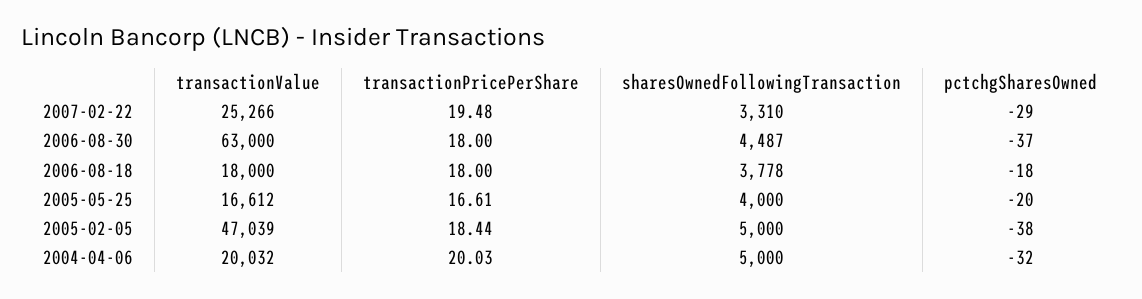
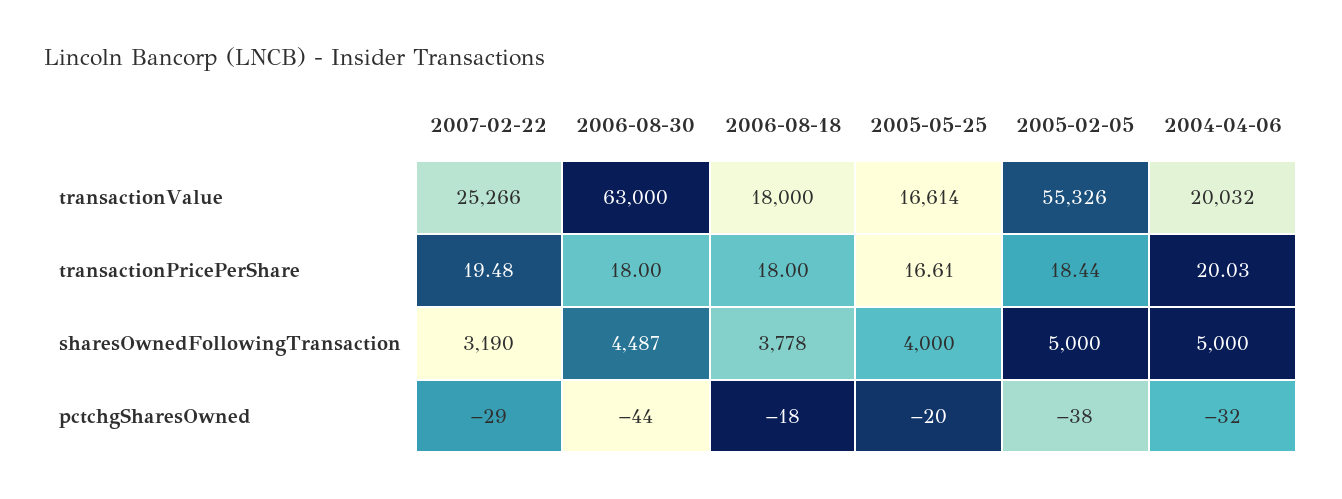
sharesOwnedFollowingTransaction, 2007-02-22: 3310 -> 3190
pctchgSharesOwned, 2006-08-30: -37 -> -44
transactionValue, 2005-05-25: 16612 -> 16614
transactionValue, 2005-02-05: 47039 -> 55326

